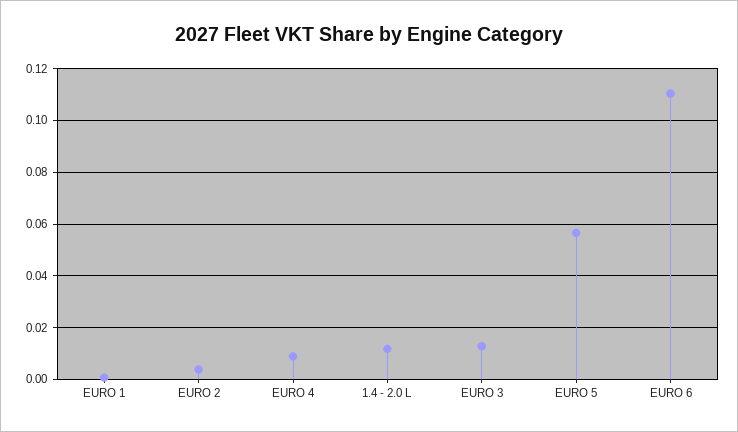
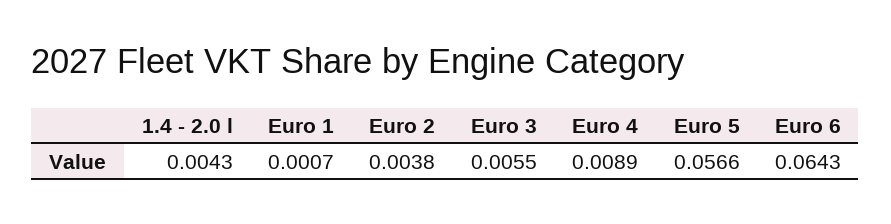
1.4 - 2.0 L: 0.0125 -> 0.0043
EURO 3: 0.0125 -> 0.0055
EURO 6: 0.11 -> 0.0643

